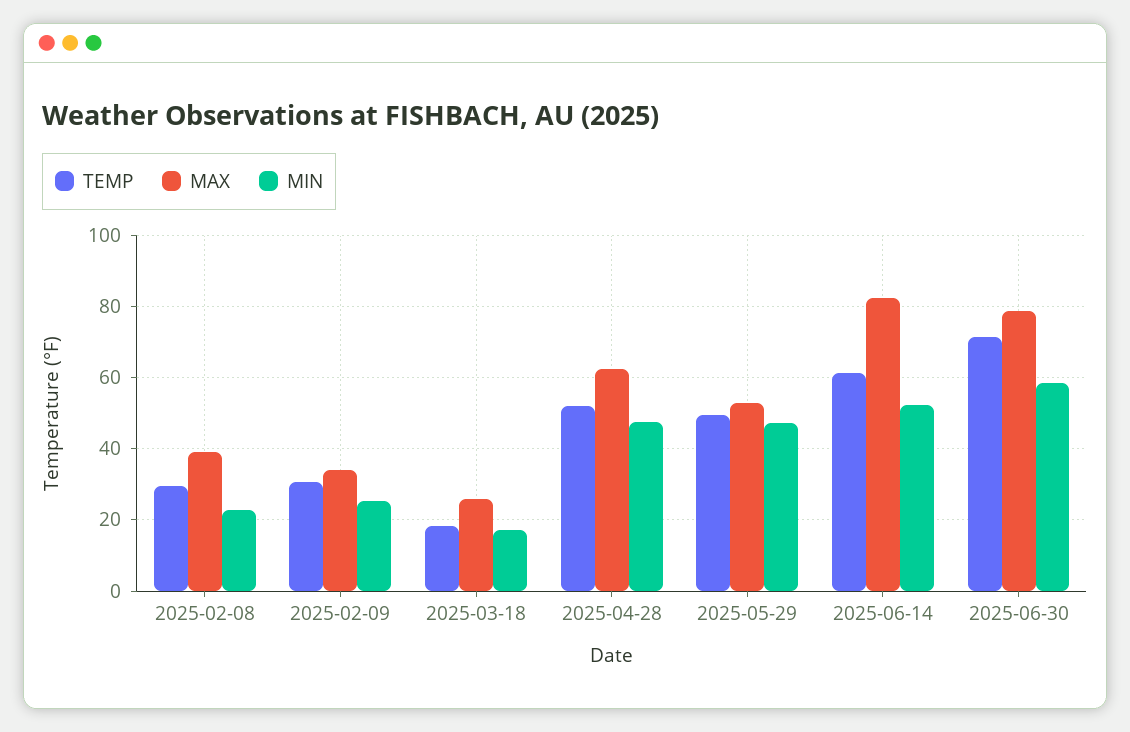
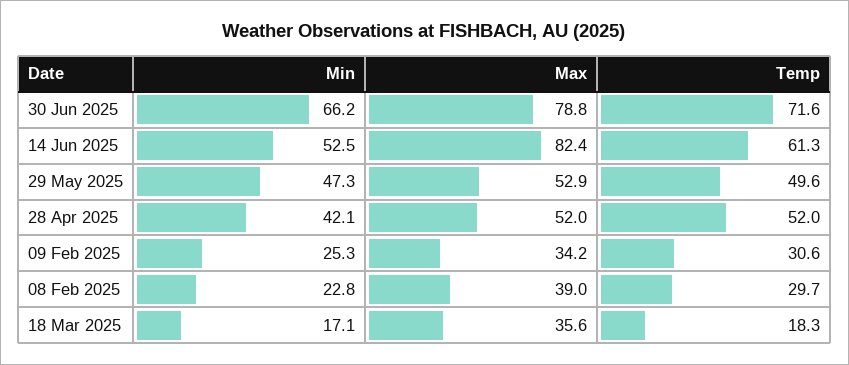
MAX, 2025-03-18: 26 -> 35.6
MAX, 2025-04-28: 62 -> 52
MIN, 2025-04-28: 48 -> 42.1
MIN, 2025-06-30: 58 -> 66.2

